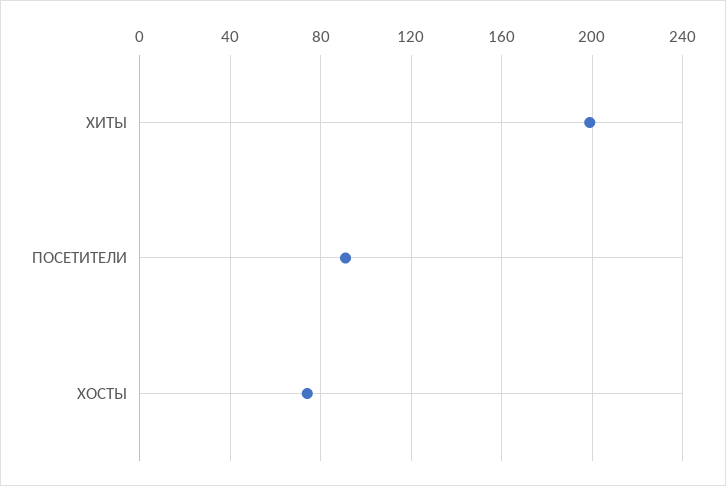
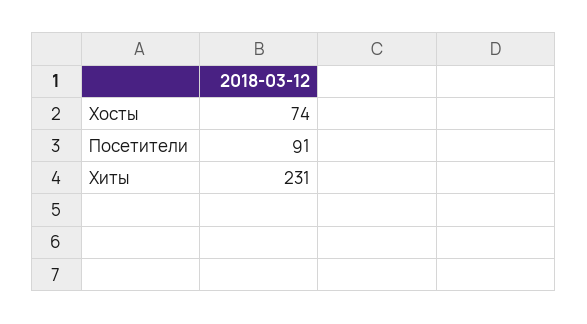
ХИТЫ: 200 -> 231

